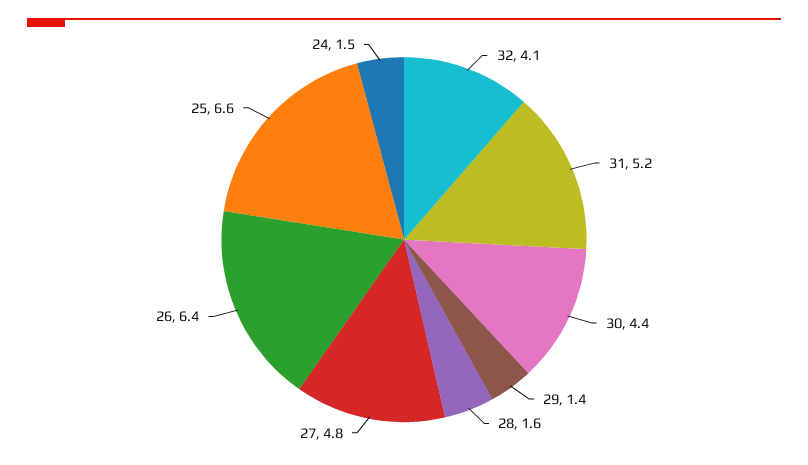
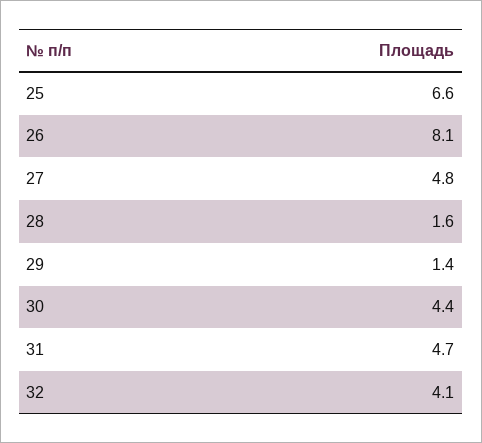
31: 5.2 -> 4.7
26: 6.4 -> 8.1
24: 1.5 -> none

